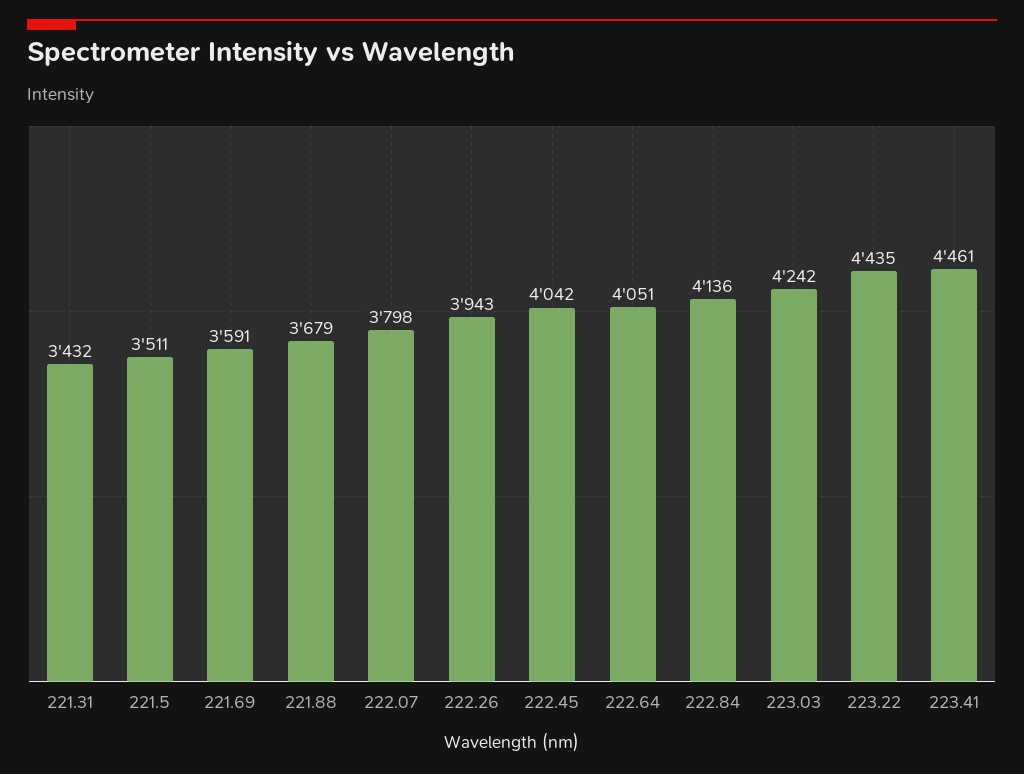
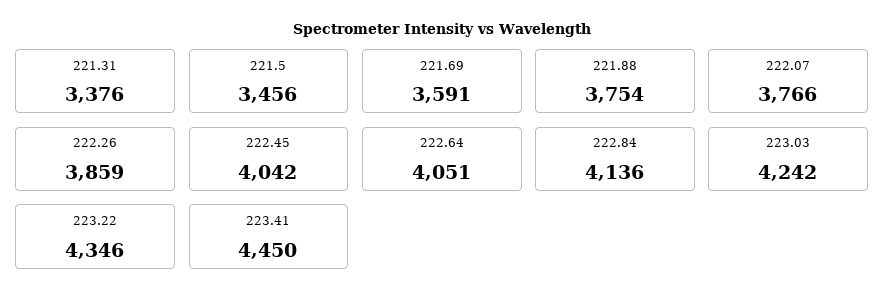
221.31: 3432 -> 3376
221.5: 3511 -> 3456
221.88: 3679 -> 3754
222.07: 3798 -> 3766
222.26: 3943 -> 3859
223.22: 4435 -> 4346
223.41: 4461 -> 4450

